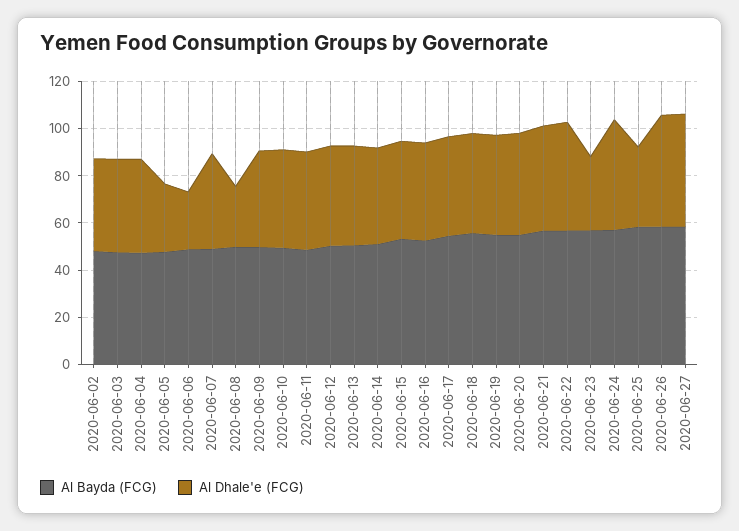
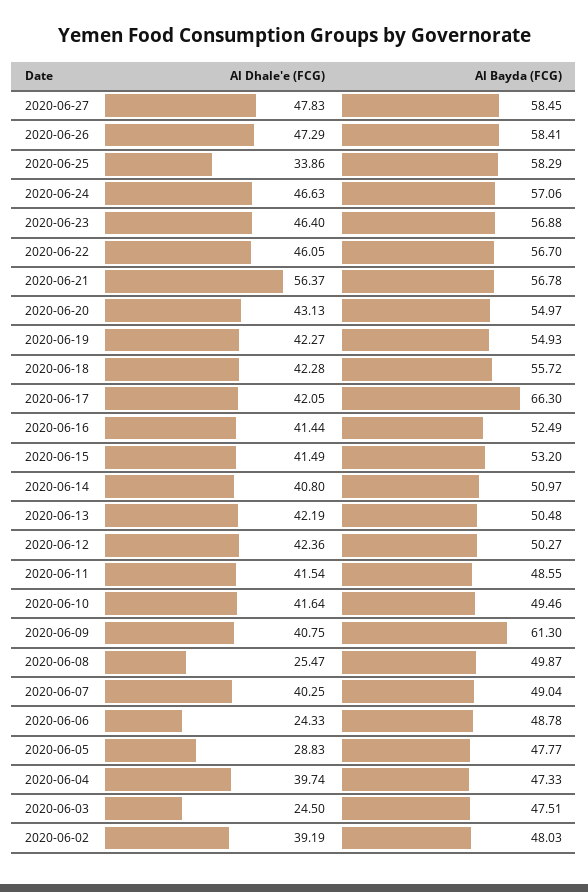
Al Dhale'e (FCG), 2020-06-03: 40 -> 24.5
Al Bayda (FCG), 2020-06-09: 50 -> 61.3
Al Bayda (FCG), 2020-06-17: 55 -> 66.3
Al Dhale'e (FCG), 2020-06-21: 45 -> 56.37
Al Dhale'e (FCG), 2020-06-23: 30 -> 46.4

